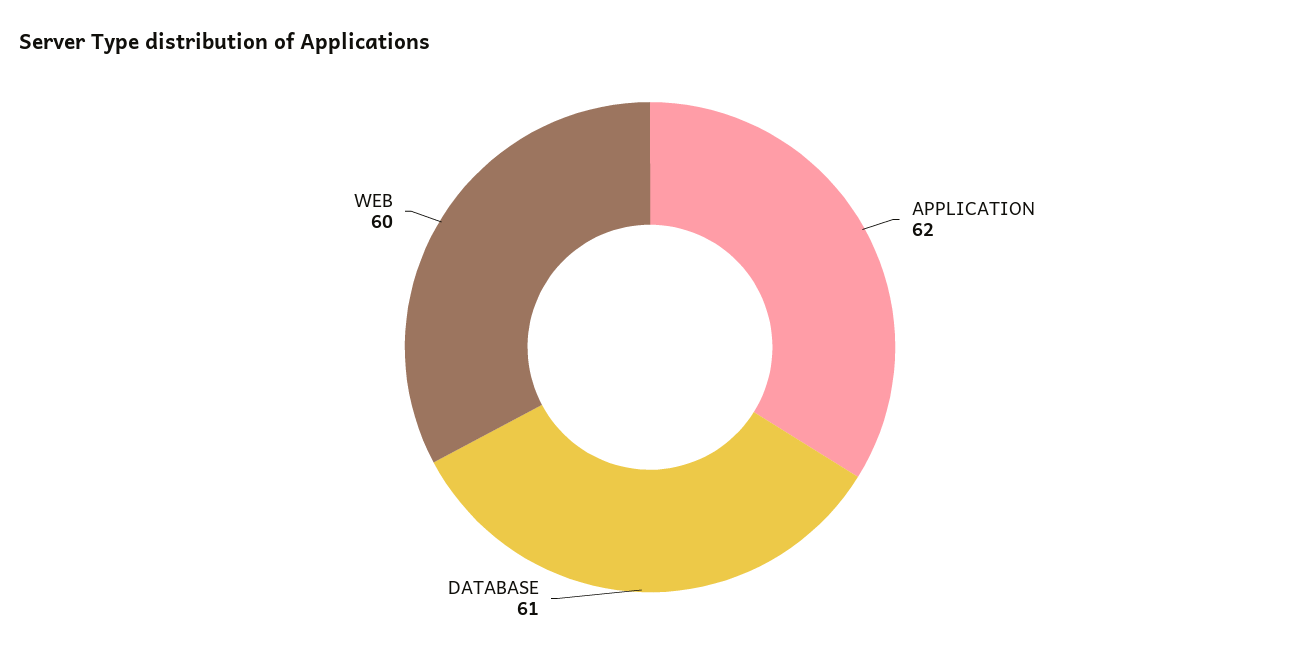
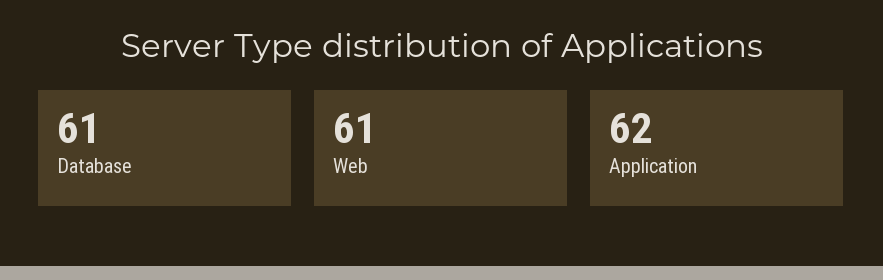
WEB: 60 -> 61

